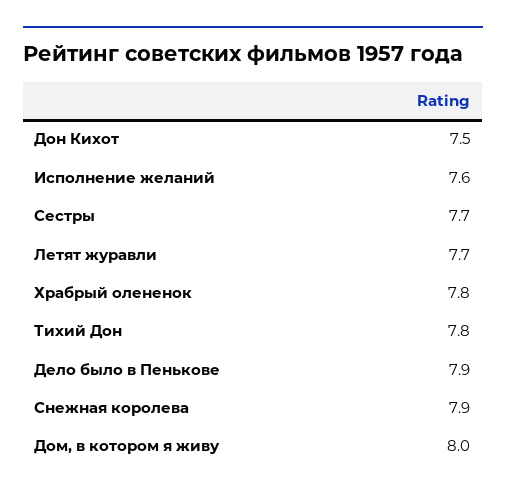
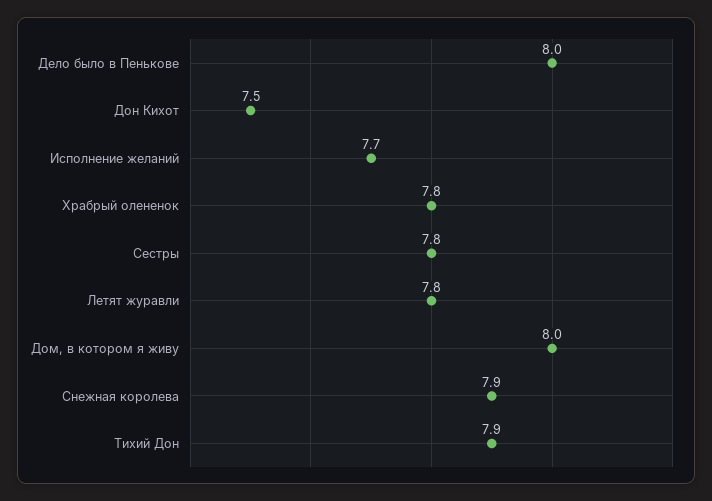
Исполнение желаний: 7.6 -> 7.7
Сестры: 7.7 -> 7.8
Летят журавли: 7.7 -> 7.8
Тихий Дон: 7.8 -> 7.9
Дело было в Пенькове: 7.9 -> 8

